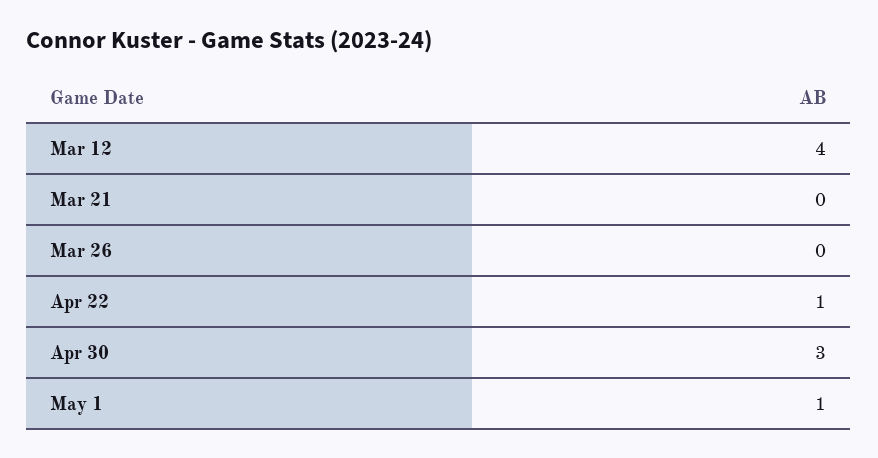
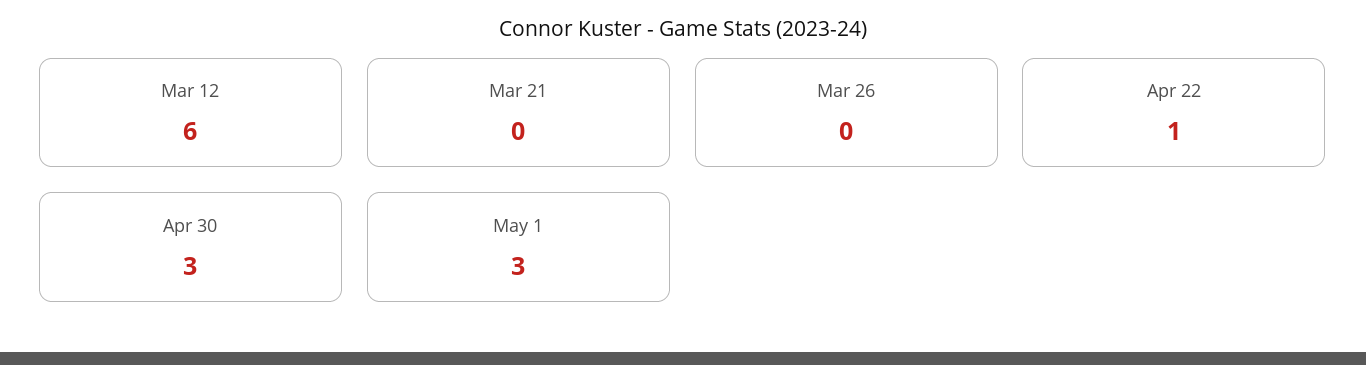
Mar 12: 4 -> 6
May 1: 1 -> 3

